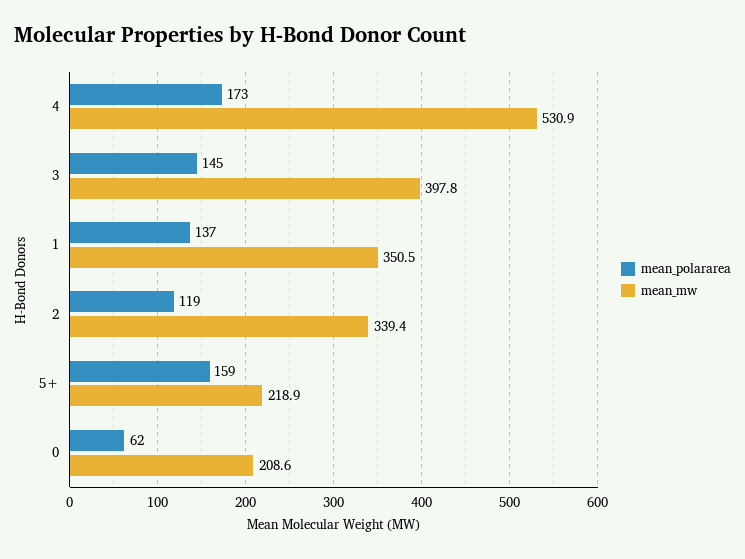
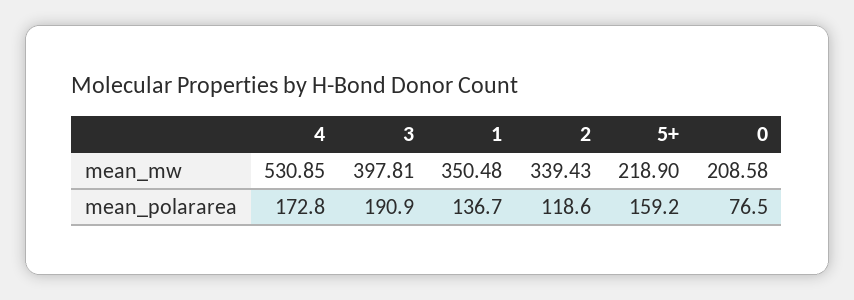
mean_polararea, 3: 145 -> 190.9
mean_polararea, 0: 62 -> 76.5

